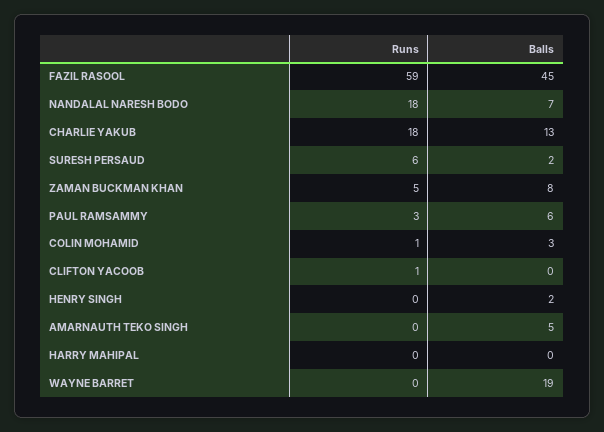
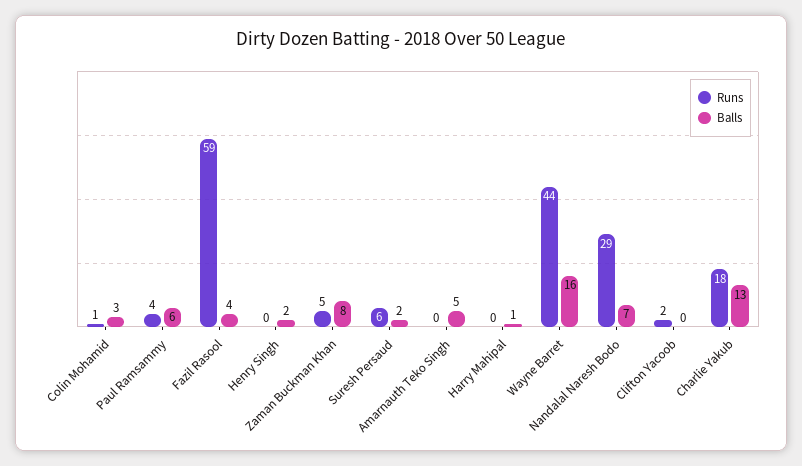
Balls, FAZIL RASOOL: 45 -> 4
Runs, NANDALAL NARESH BODO: 18 -> 29
Runs, PAUL RAMSAMMY: 3 -> 4
Runs, CLIFTON YACOOB: 1 -> 2
Balls, HARRY MAHIPAL: 0 -> 1
Runs, WAYNE BARRET: 0 -> 44
Balls, WAYNE BARRET: 19 -> 16

